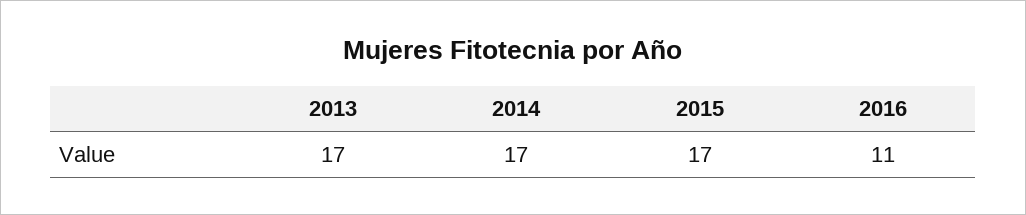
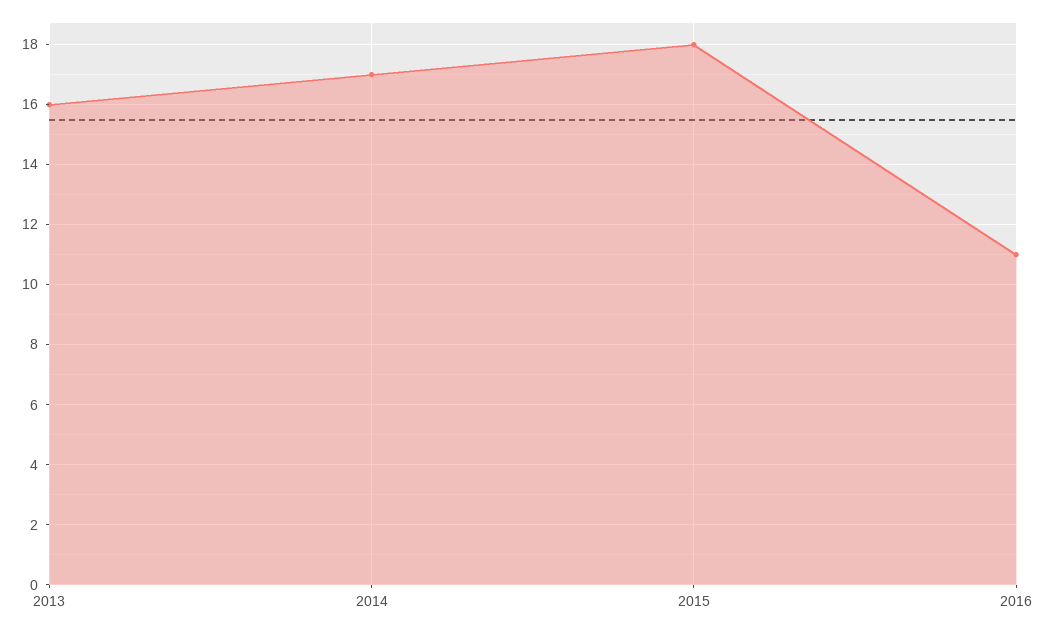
2013: 17 -> 16
2015: 17 -> 18

